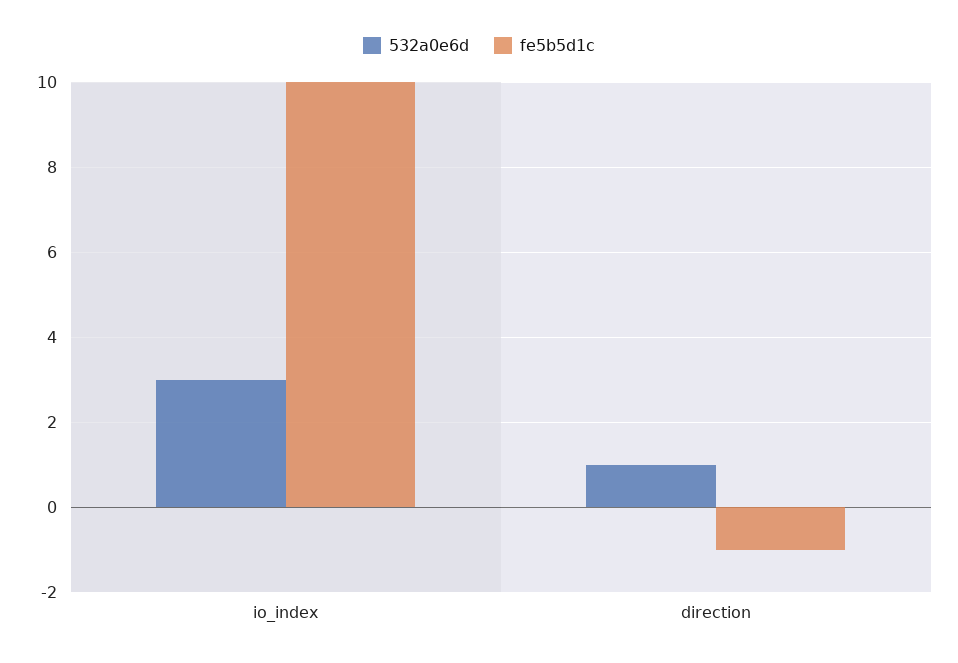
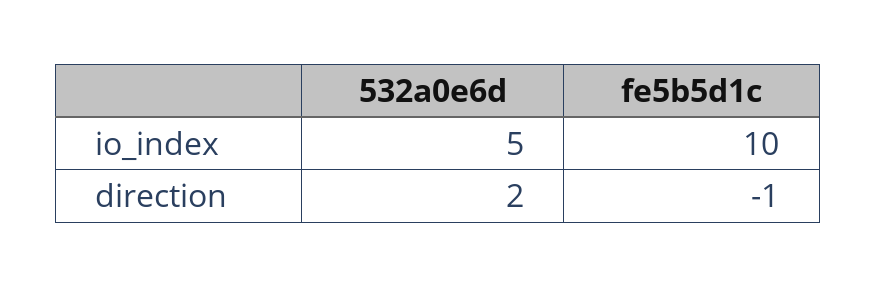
532a0e6d, io_index: 3 -> 5
532a0e6d, direction: 1 -> 2

